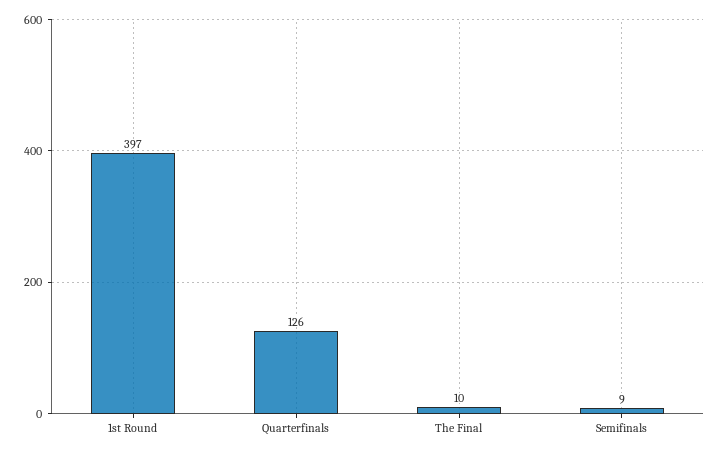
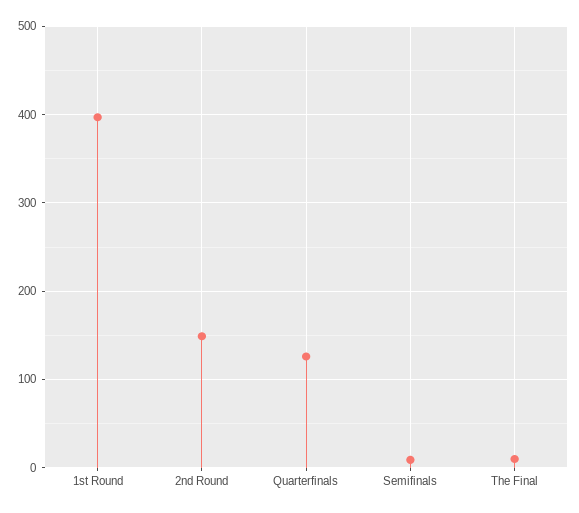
2nd Round: none -> 150

